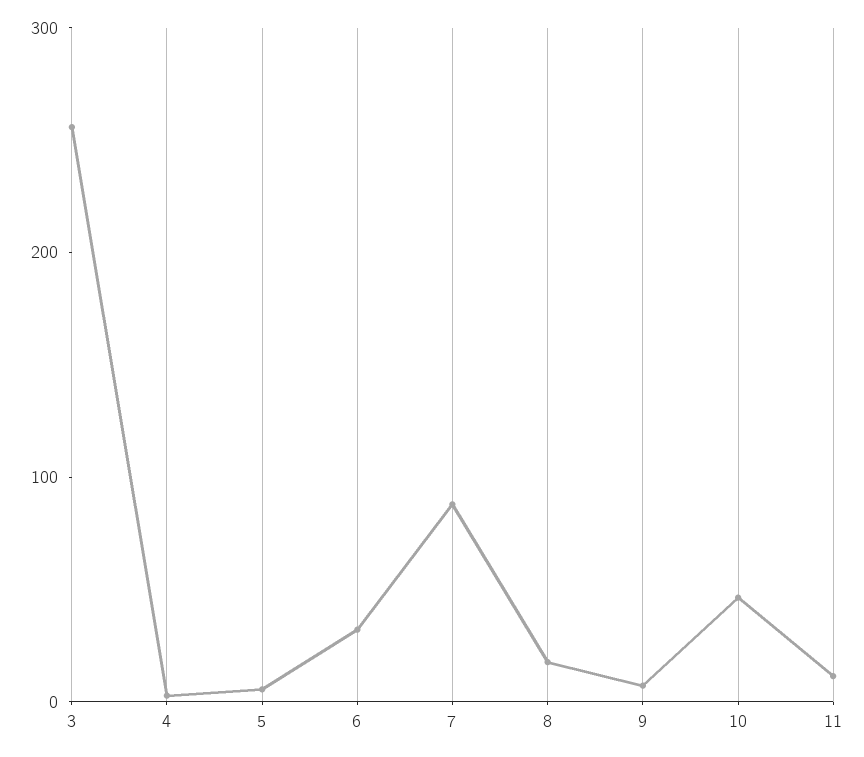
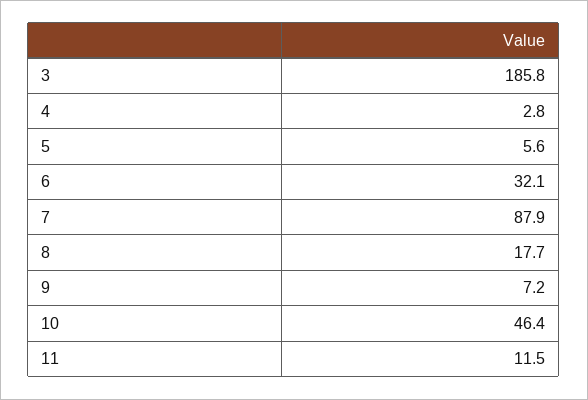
3: 260 -> 185.8

